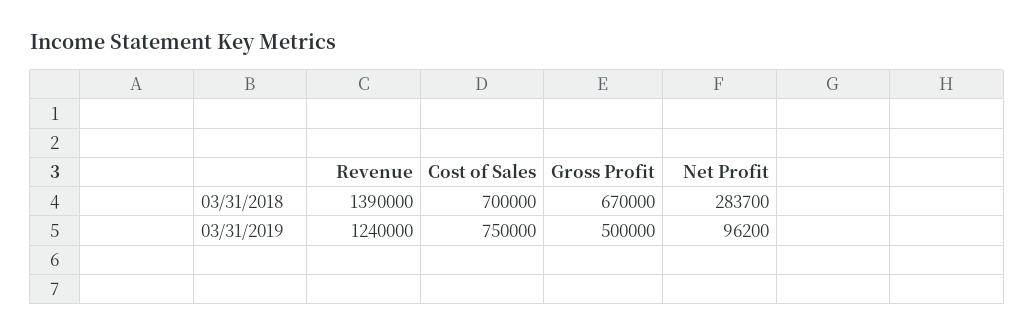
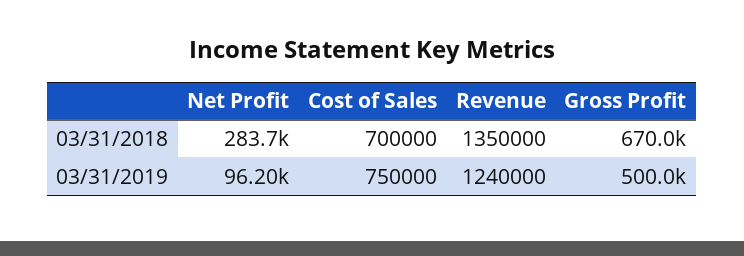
Revenue, 03/31/2018: 1390000 -> 1350000

